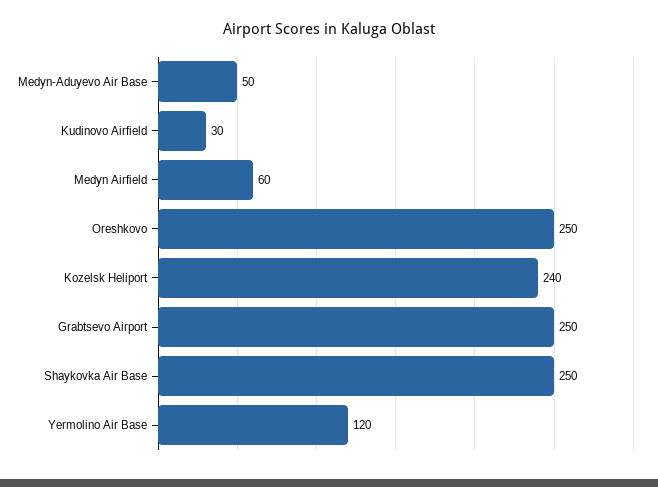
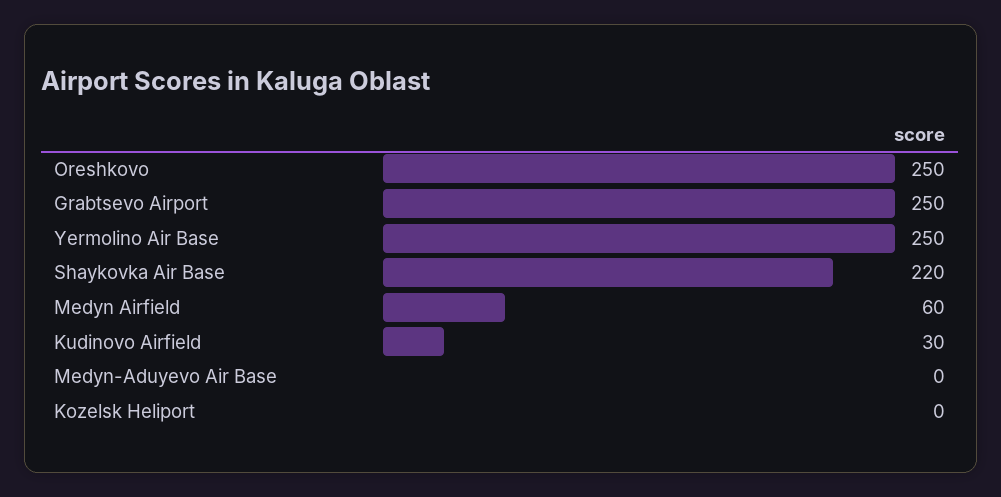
Medyn-Aduyevo Air Base: 50 -> 0
Kozelsk Heliport: 240 -> 0
Shaykovka Air Base: 250 -> 220
Yermolino Air Base: 120 -> 250

